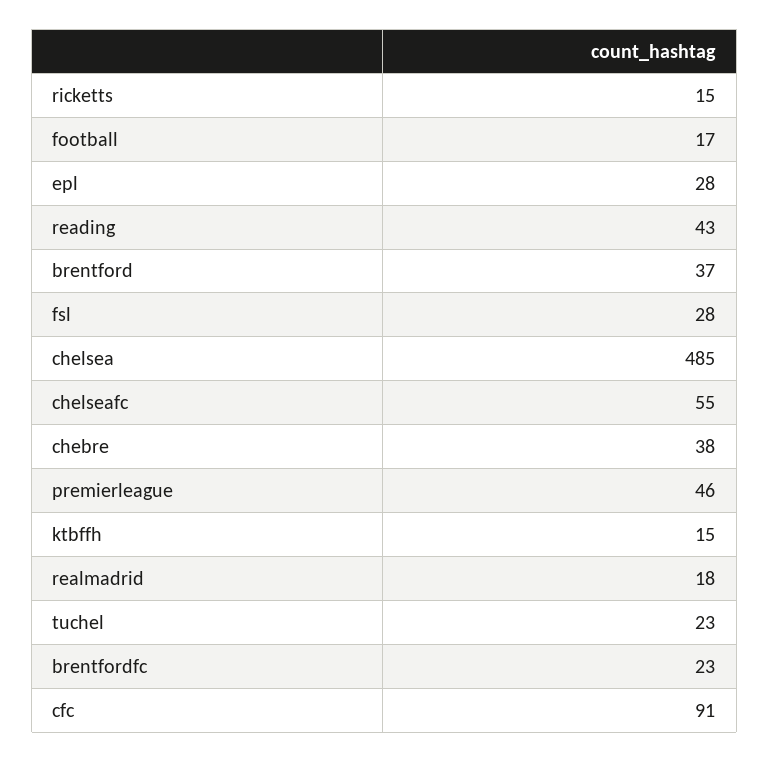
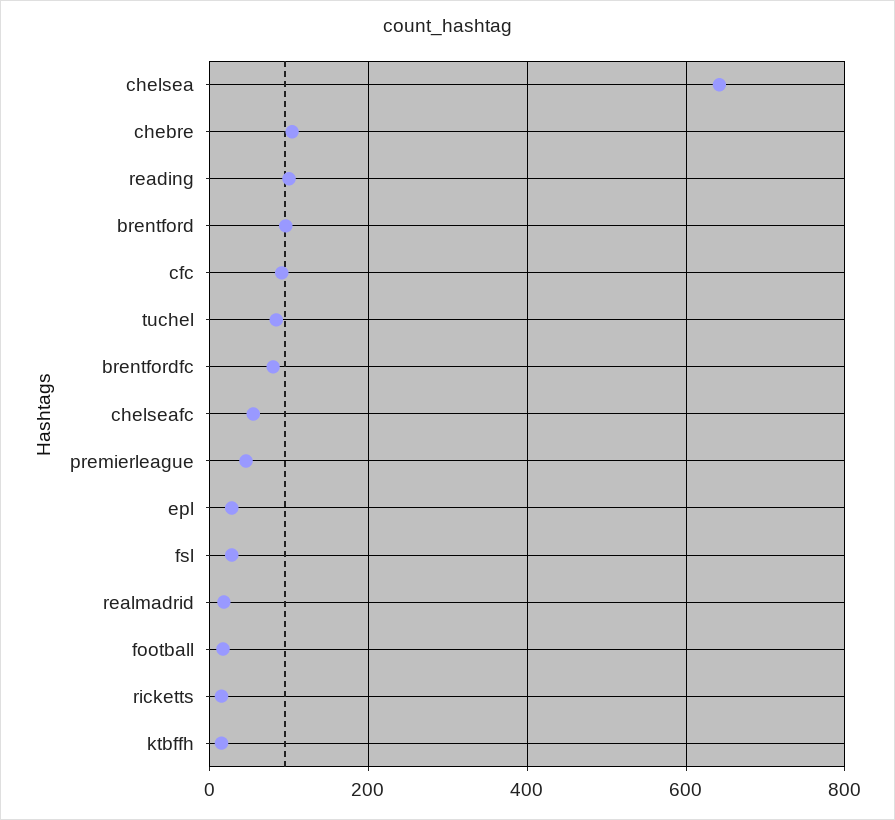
reading: 43 -> 100
brentford: 37 -> 100
chelsea: 485 -> 640
chebre: 38 -> 100
tuchel: 23 -> 80
brentfordfc: 23 -> 80

